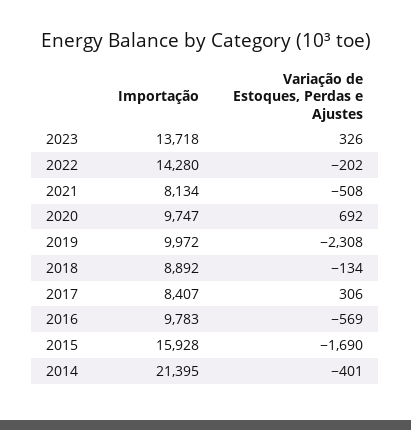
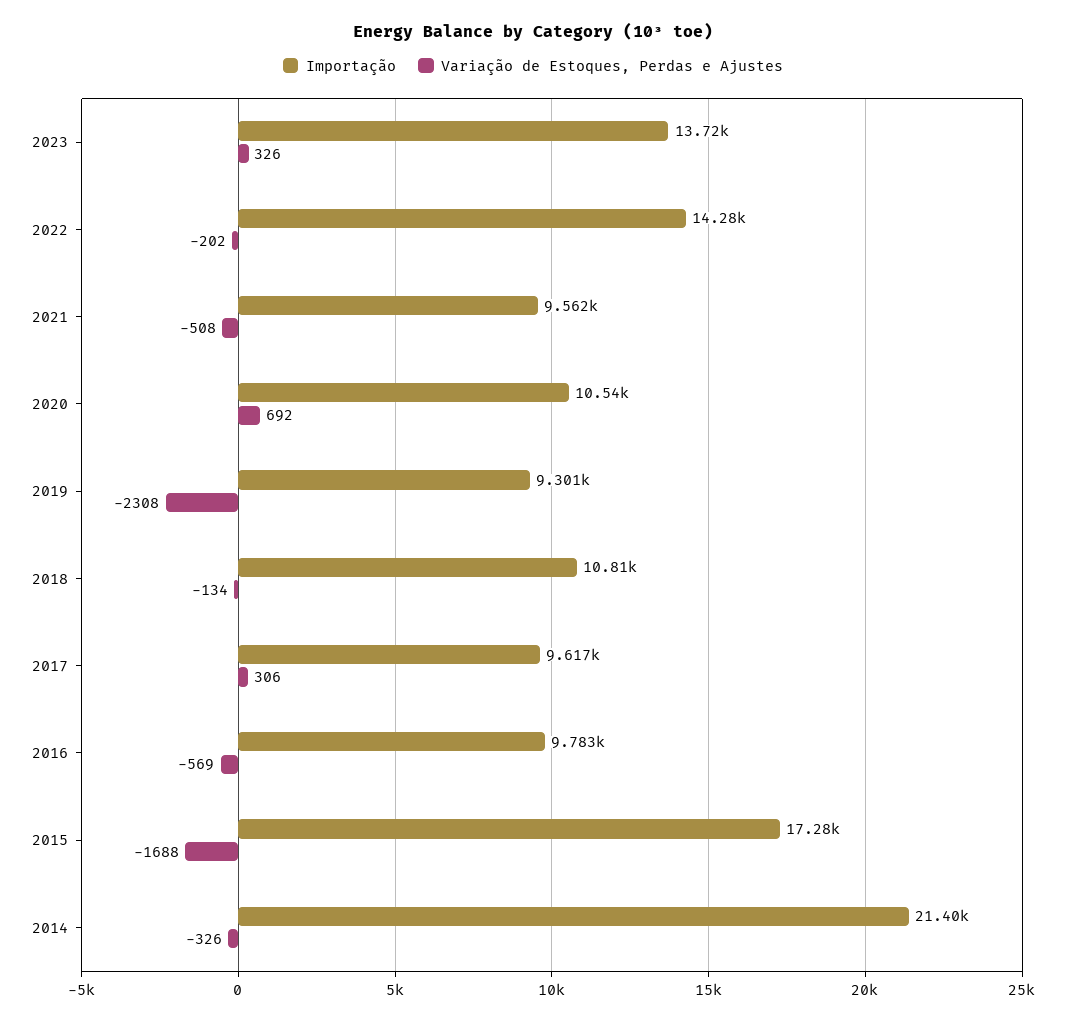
Importação, 2021: 8134 -> 9562
Importação, 2020: 9747 -> 10540
Importação, 2019: 9972 -> 9301
Importação, 2018: 8892 -> 10810
Importação, 2017: 8407 -> 9617
Importação, 2015: 15928 -> 17280
Variação de Estoques, Perdas e Ajustes, 2015: -1690 -> -1688
Variação de Estoques, Perdas e Ajustes, 2014: -401 -> -326

